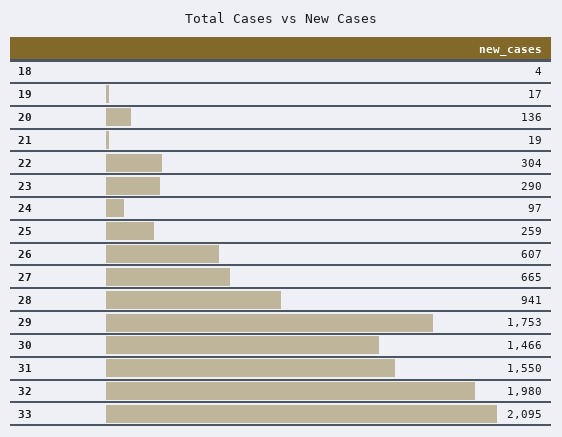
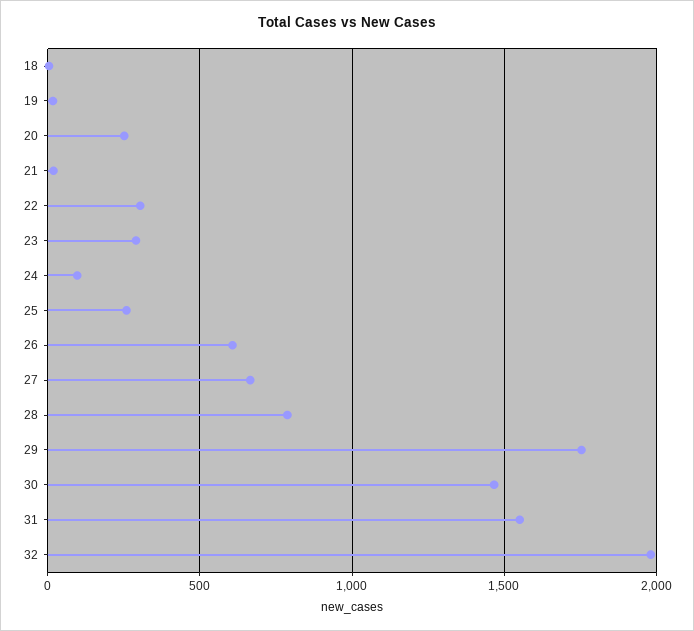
20: 136 -> 250
28: 941 -> 800
33: 2095 -> none

